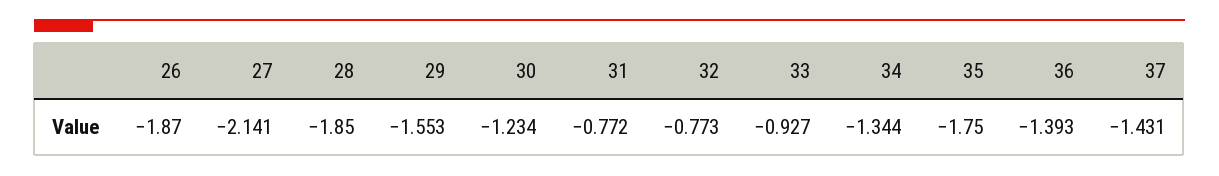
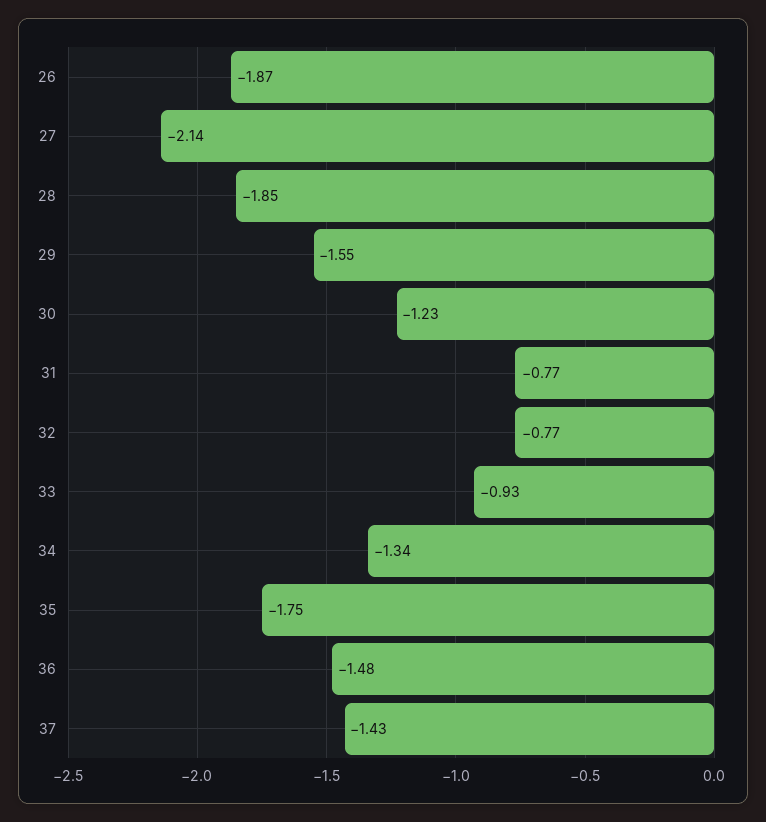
36: -1.393 -> -1.48

